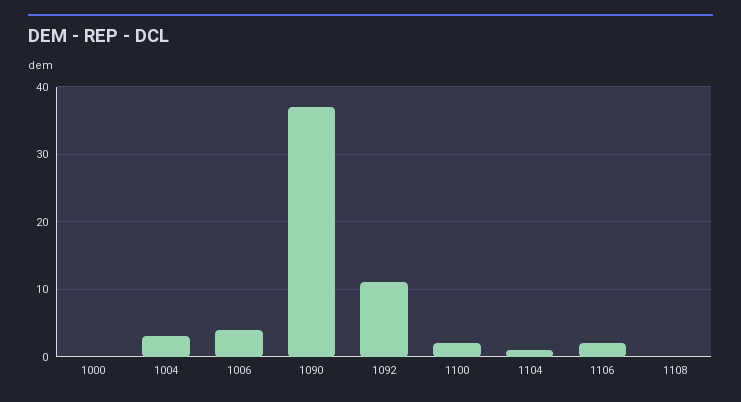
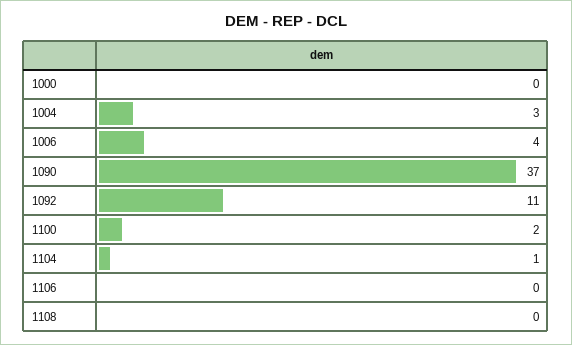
1106: 2 -> 0

